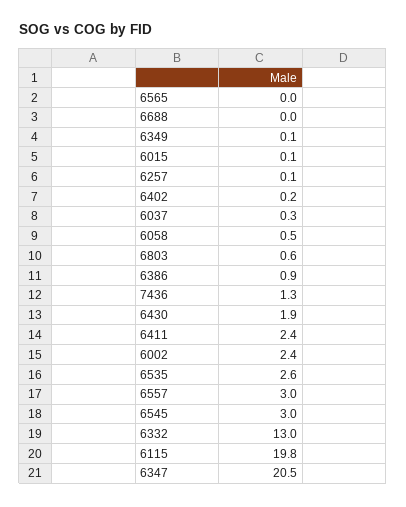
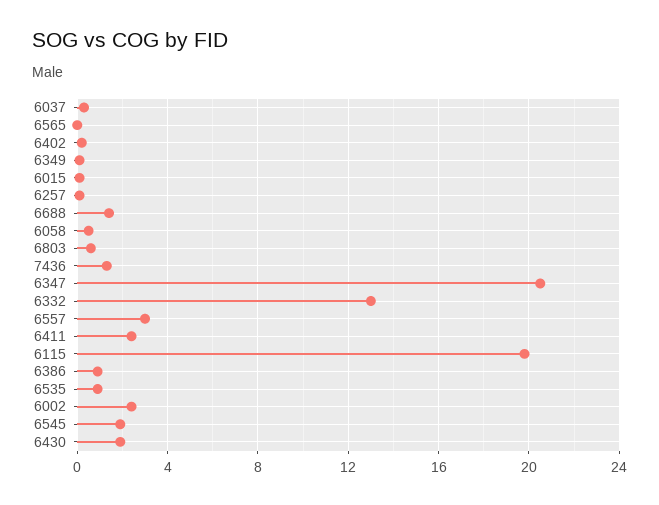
6688: 0 -> 1.5
6535: 2.6 -> 1
6545: 3 -> 2

